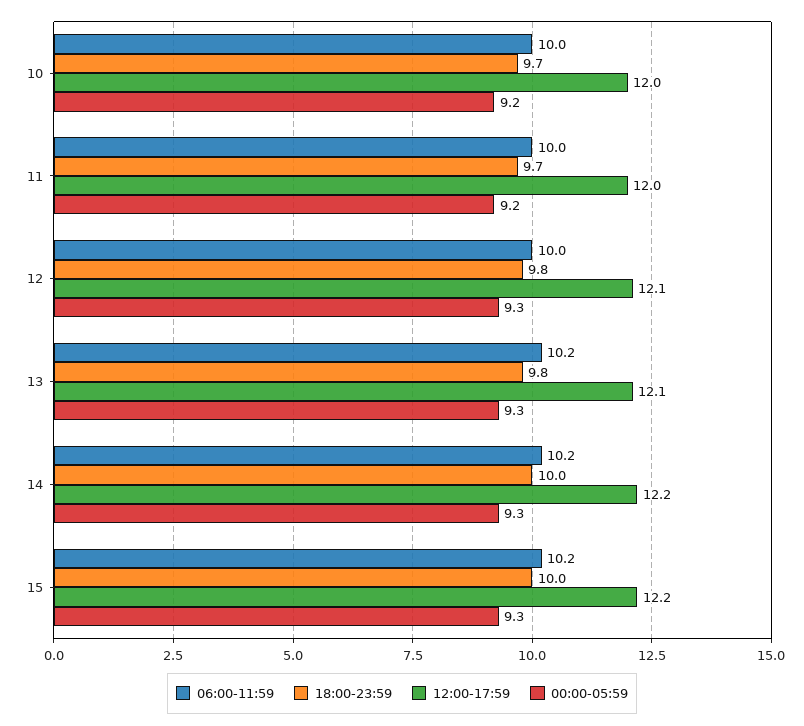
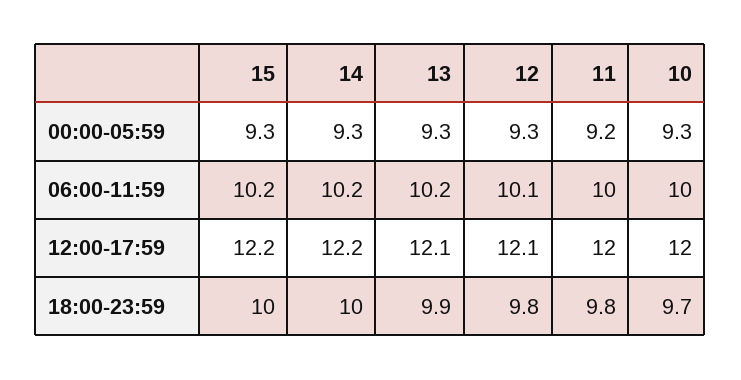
00:00-05:59, 10: 9.2 -> 9.3
18:00-23:59, 11: 9.7 -> 9.8
06:00-11:59, 12: 10 -> 10.1
18:00-23:59, 13: 9.8 -> 9.9

